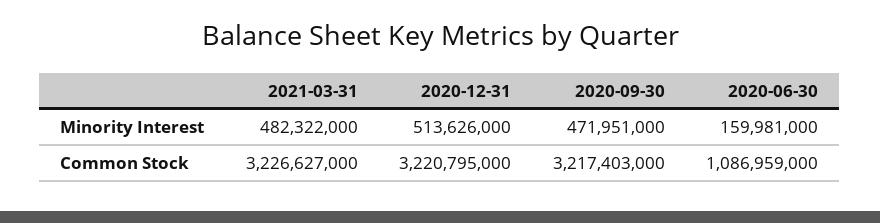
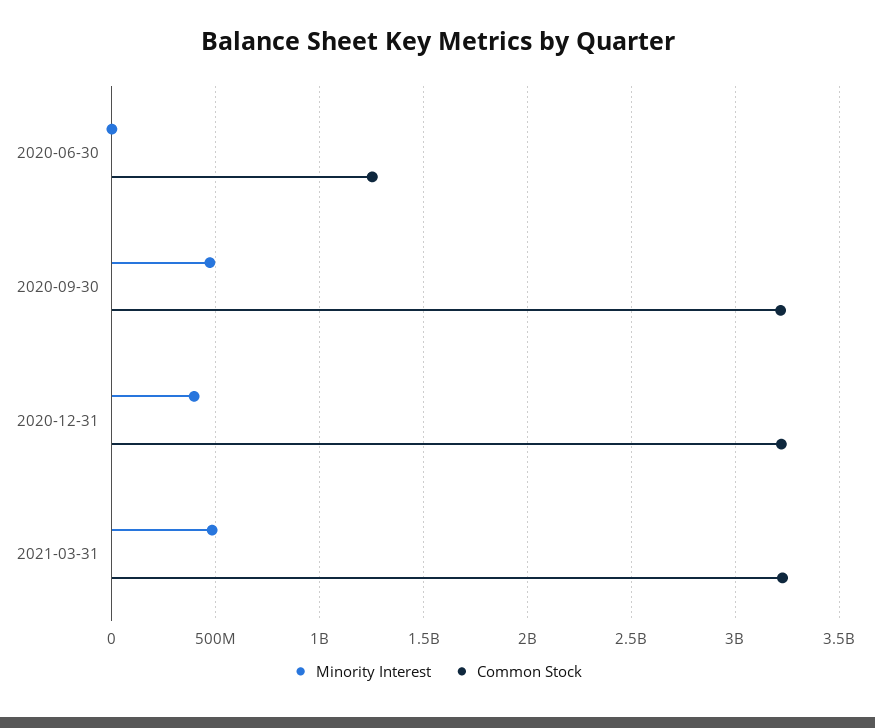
Minority Interest, 2020-12-31: 513626000 -> 400000000
Minority Interest, 2020-06-30: 159981000 -> 0
Common Stock, 2020-06-30: 1086959000 -> 1250000000

